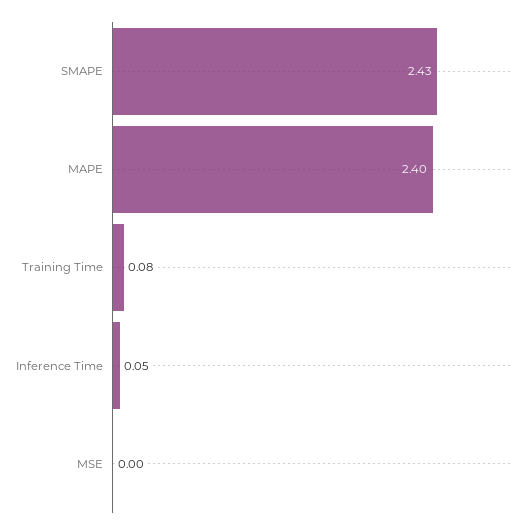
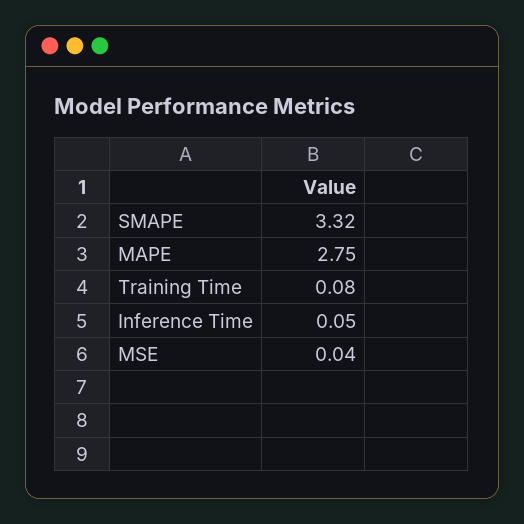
SMAPE: 2.43 -> 3.32
MAPE: 2.4 -> 2.75
MSE: 0 -> 0.04

